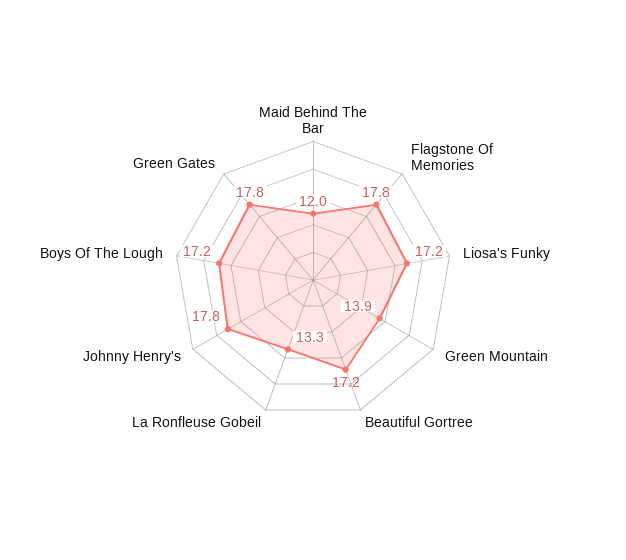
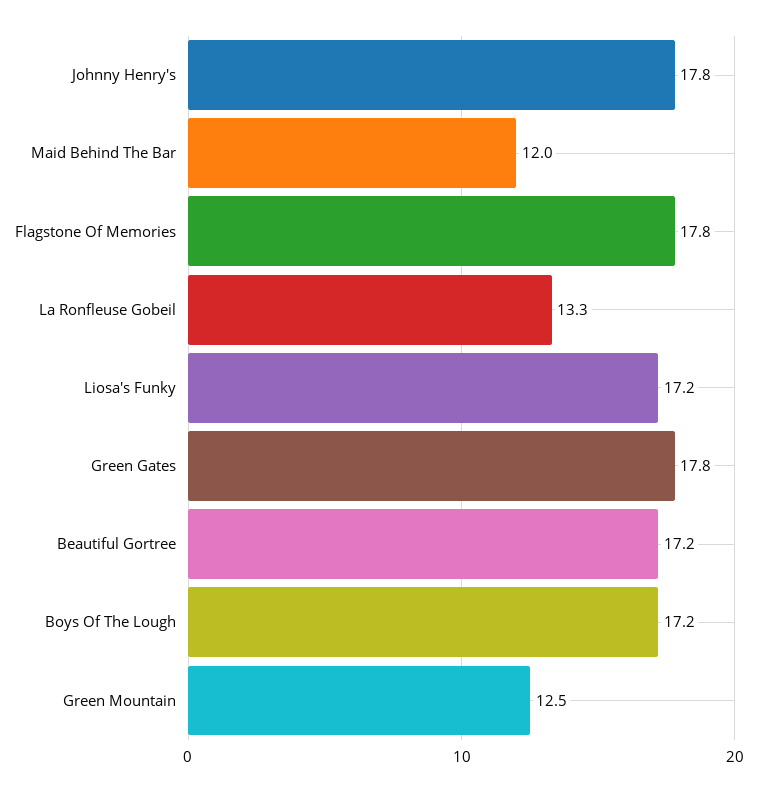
Green Mountain: 13.9 -> 12.5

